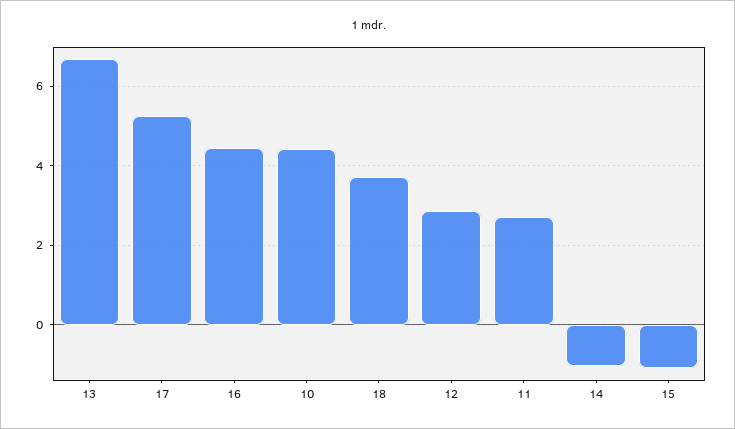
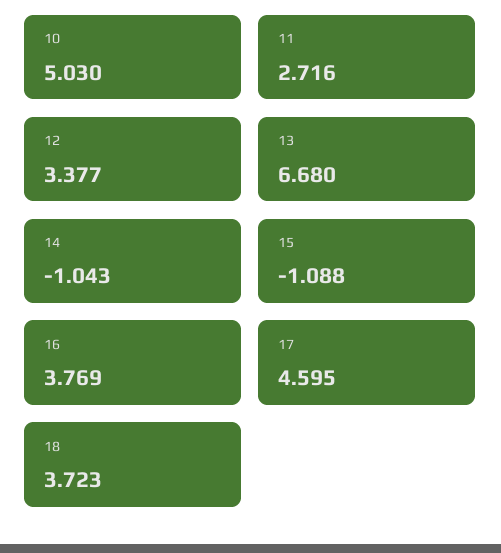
17: 5.2 -> 4.595
16: 4.4 -> 3.769
10: 4.4 -> 5.03
12: 2.8 -> 3.377

